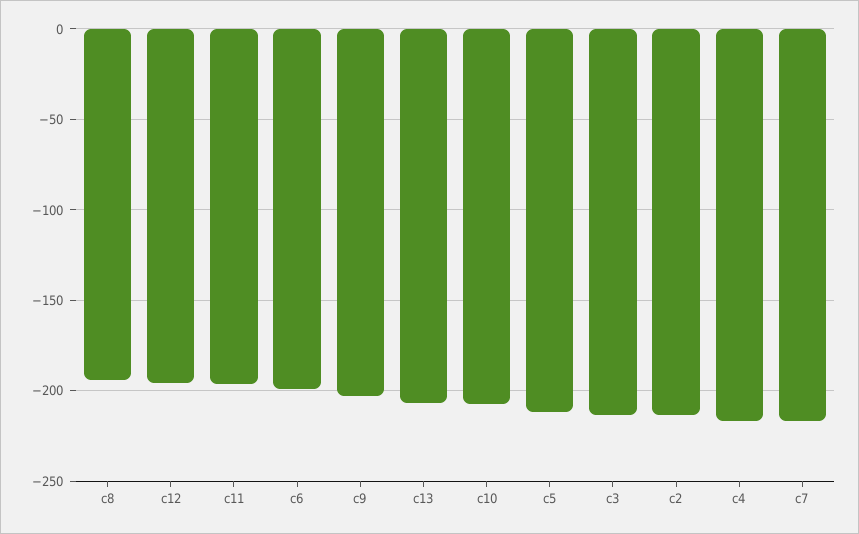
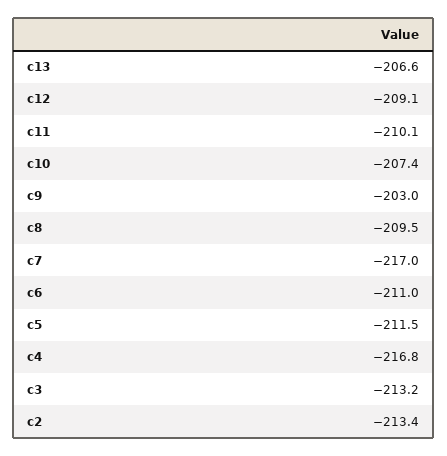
c8: -195 -> -209.5
c12: -195 -> -209.1
c11: -195 -> -210.1
c6: -200 -> -211

